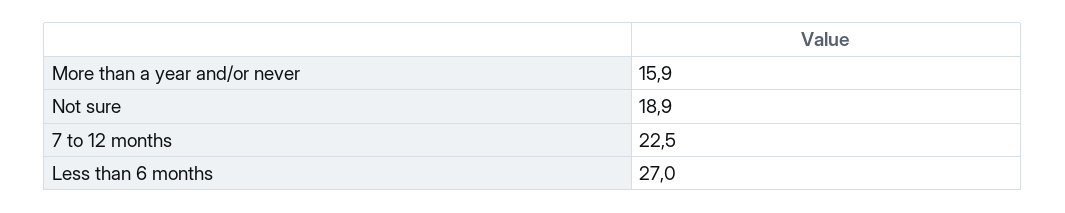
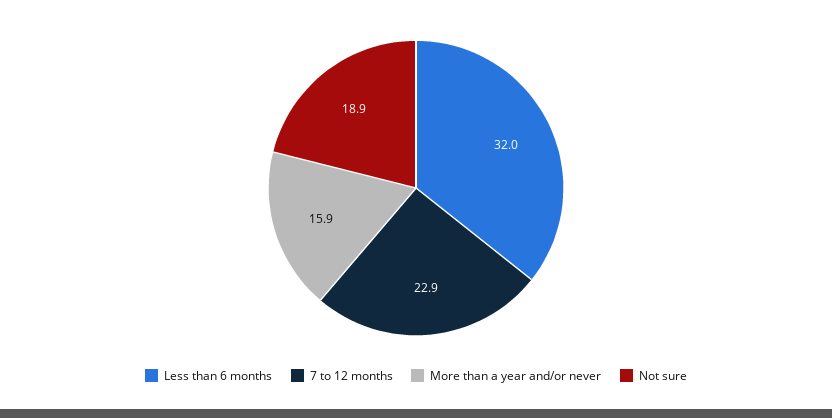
7 to 12 months: 22.5 -> 22.9
Less than 6 months: 27 -> 32

